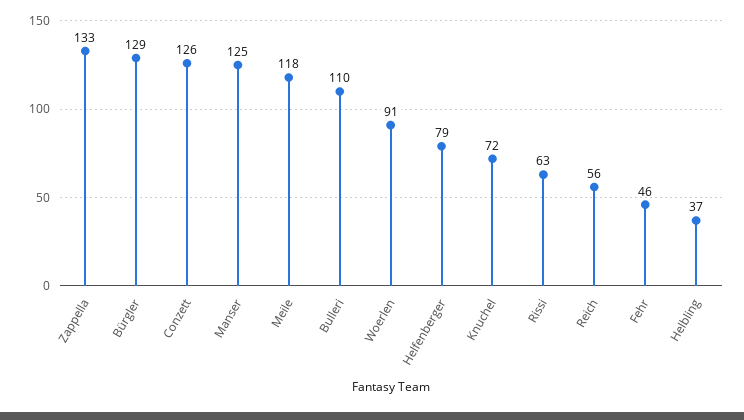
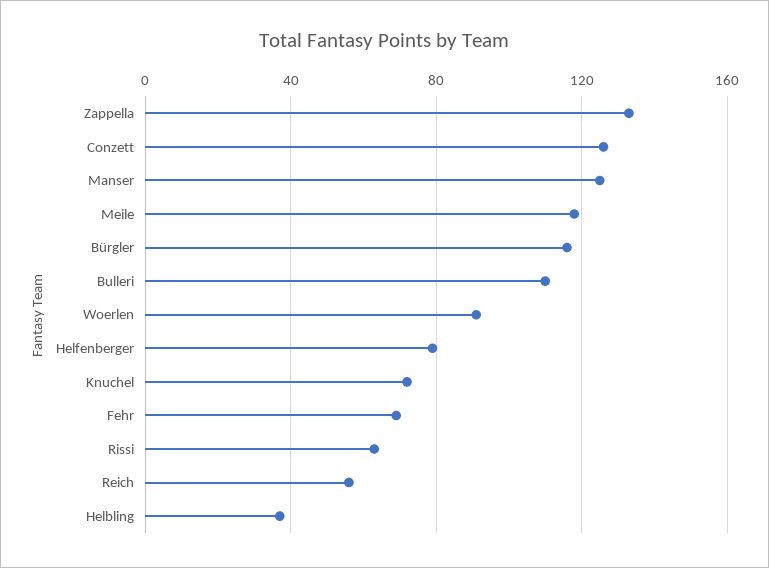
Bürgler: 129 -> 115
Fehr: 46 -> 70

